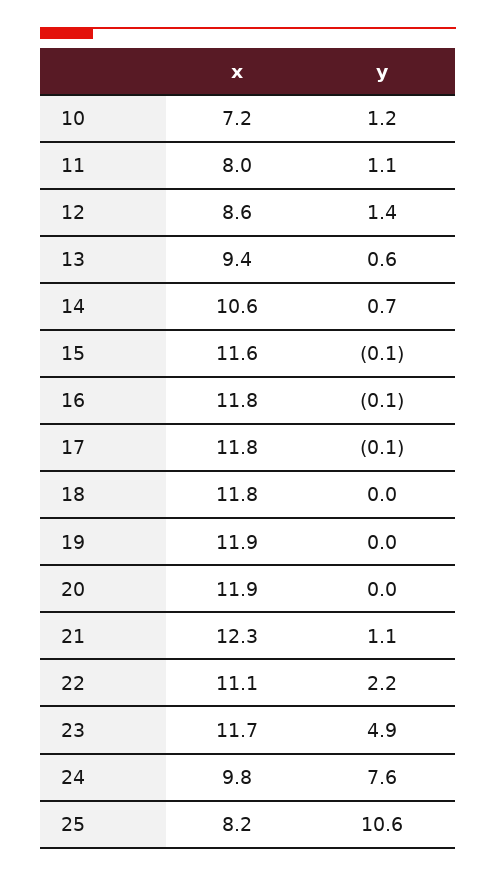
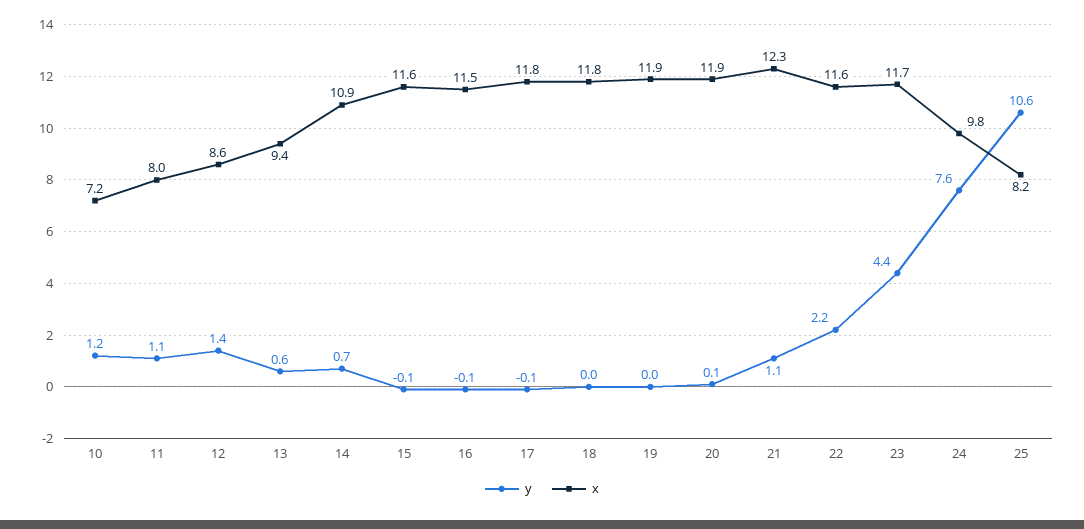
x, 14: 10.6 -> 10.9
x, 16: 11.8 -> 11.5
y, 20: 0 -> 0.1
x, 22: 11.1 -> 11.6
y, 23: 4.9 -> 4.4

